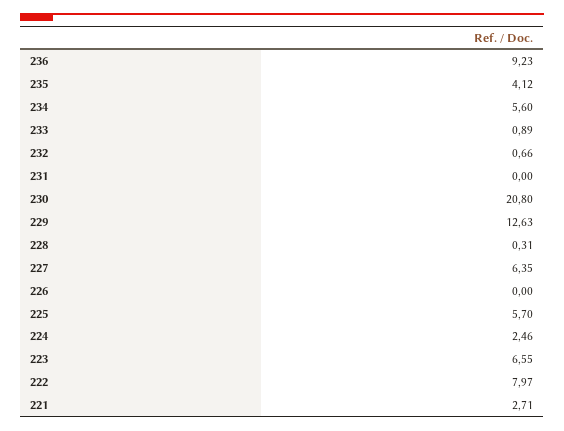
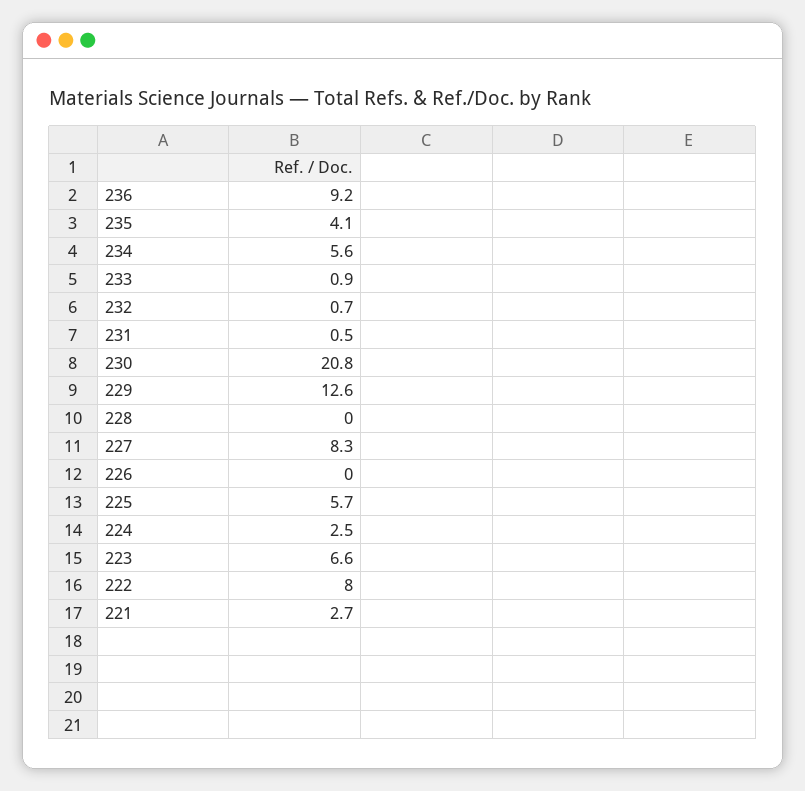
231: 0 -> 0.5
228: 0.31 -> 0
227: 6.35 -> 8.3

